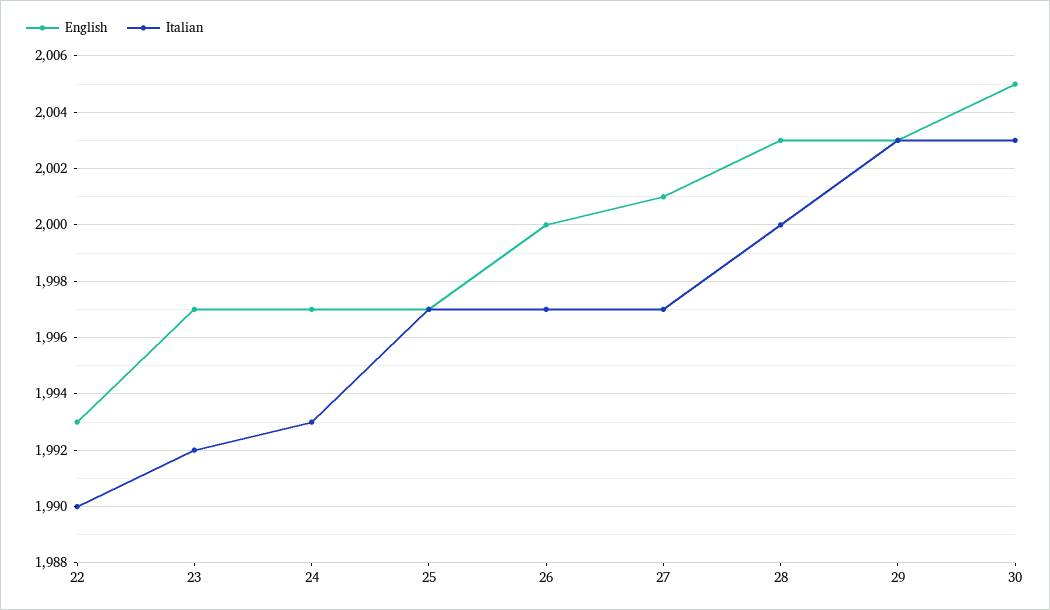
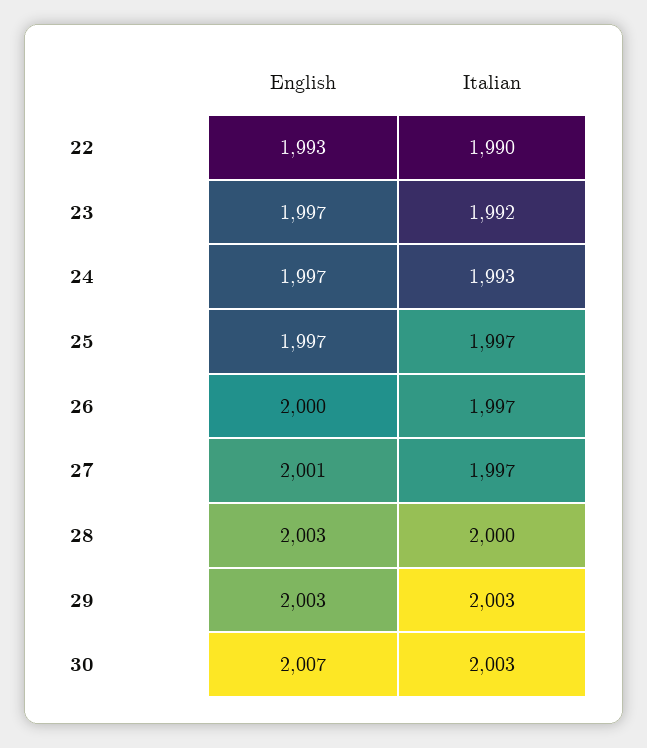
English, 30: 2005 -> 2007

